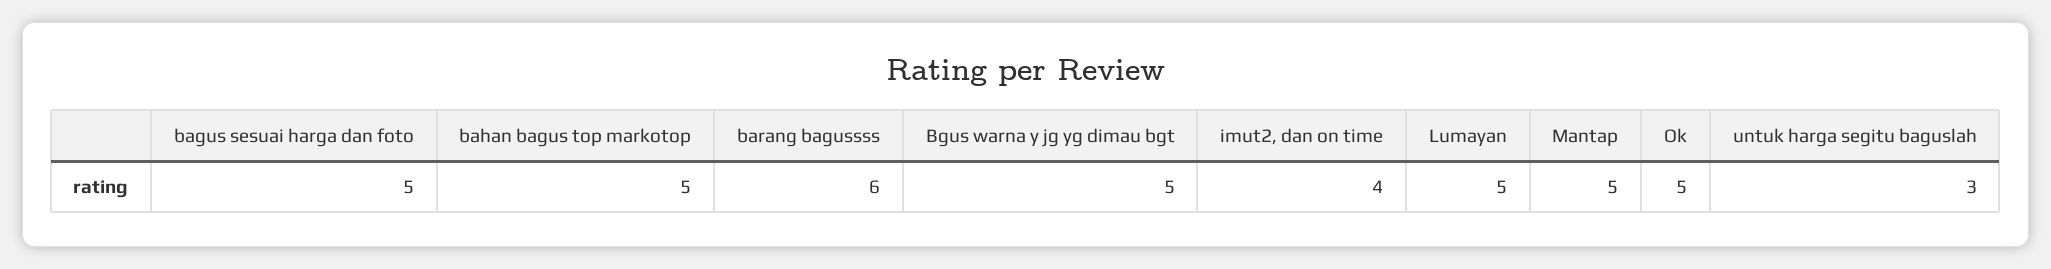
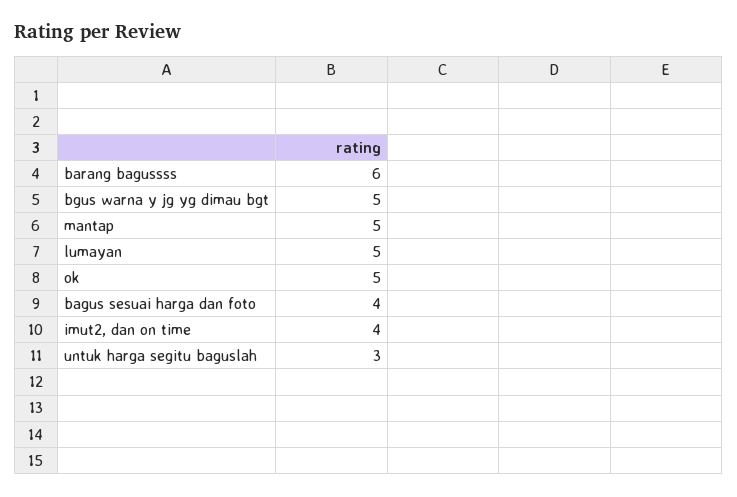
bagus sesuai harga dan foto: 5 -> 4
bahan bagus top markotop: 5 -> none

